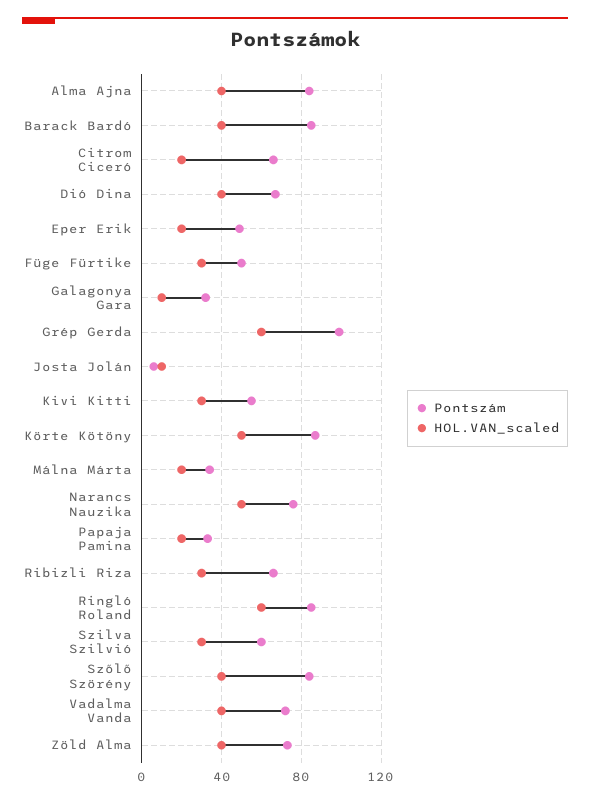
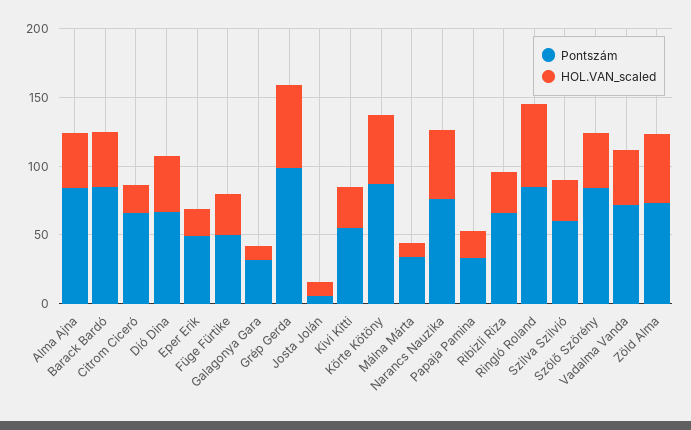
HOL.VAN_scaled, Málna Márta: 20 -> 10
HOL.VAN_scaled, Zöld Alma: 40 -> 50

